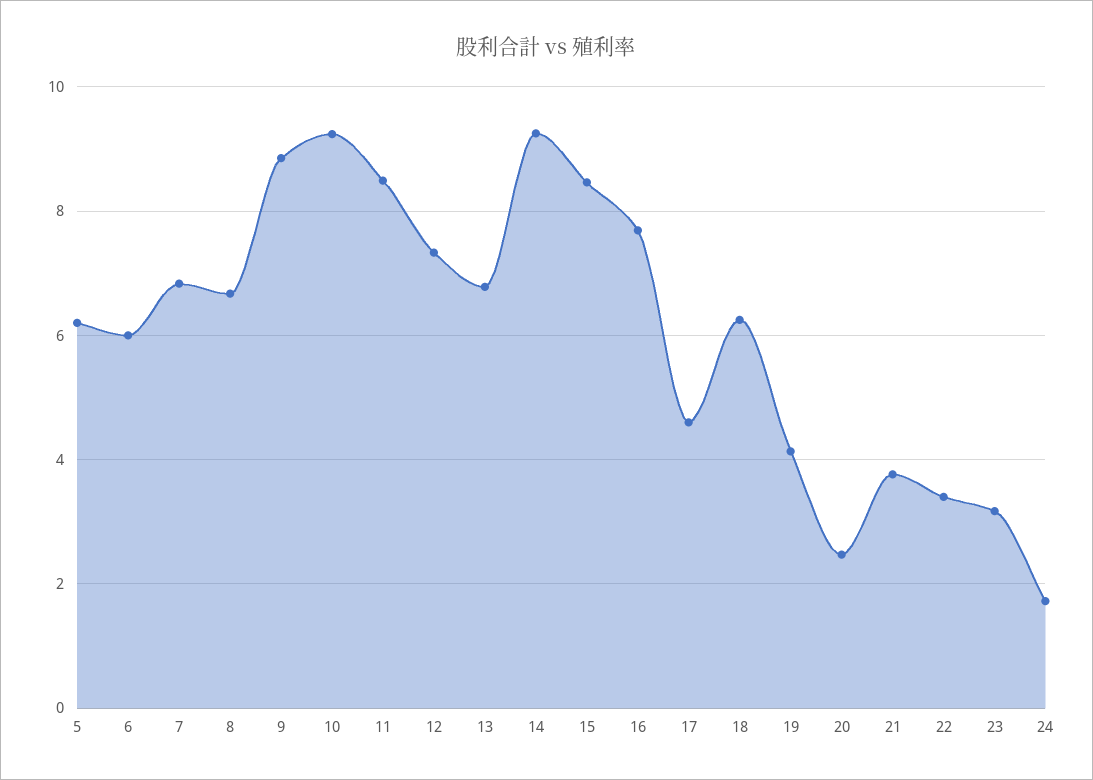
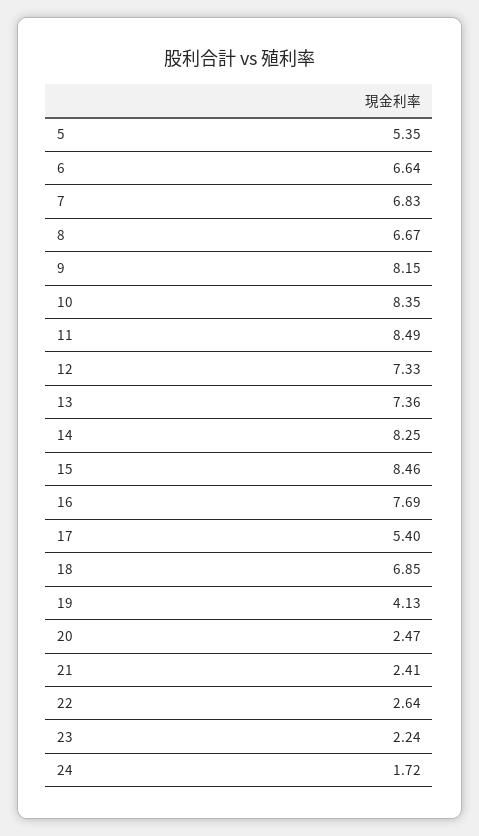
5: 6.2 -> 5.35
6: 6 -> 6.64
9: 8.8 -> 8.15
10: 9.2 -> 8.35
13: 6.8 -> 7.36
14: 9.2 -> 8.25
17: 4.6 -> 5.4
18: 6.2 -> 6.85
21: 3.8 -> 2.41
22: 3.4 -> 2.64
23: 3.2 -> 2.24

